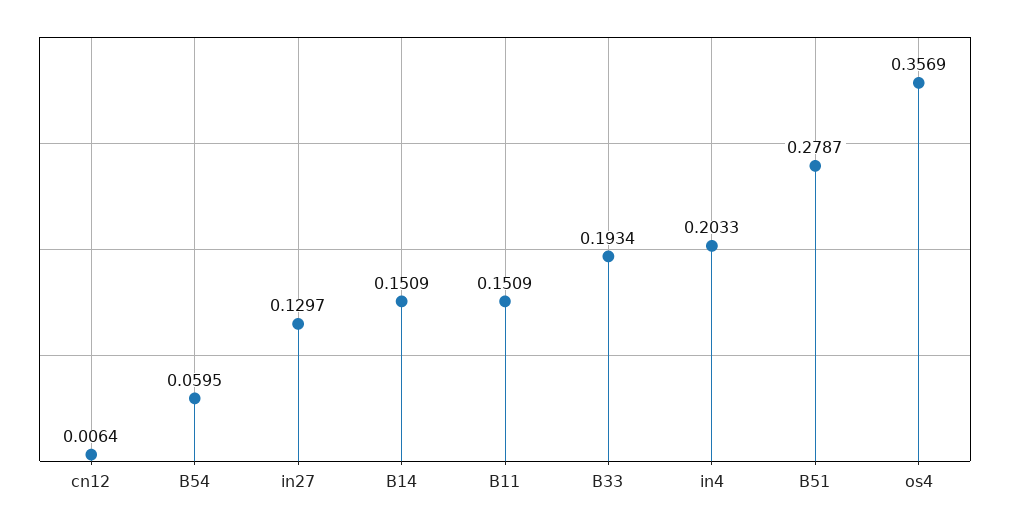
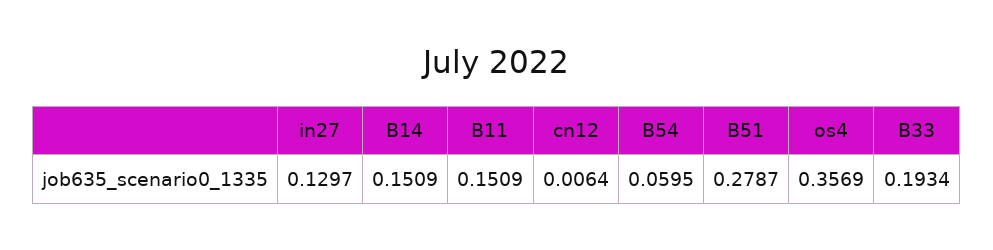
in4: 0.2033 -> none

